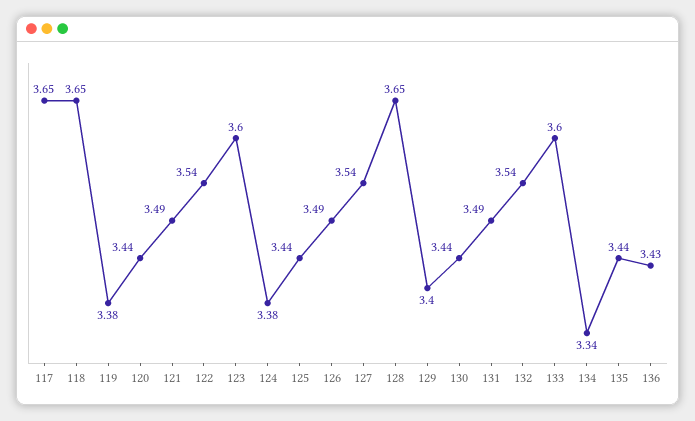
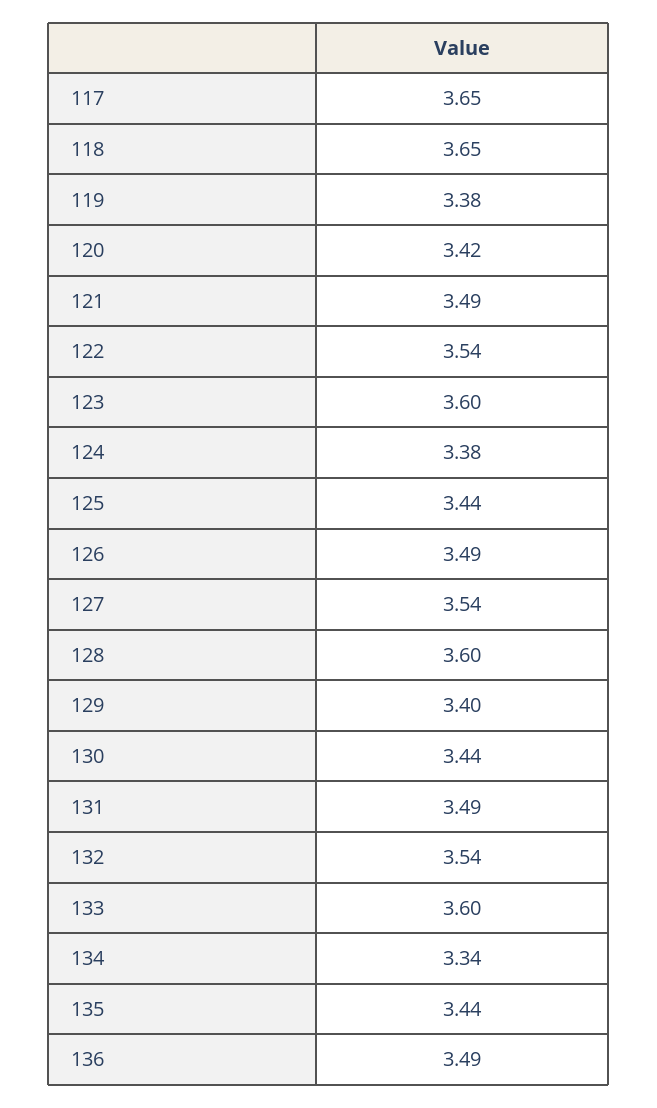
120: 3.44 -> 3.42
128: 3.65 -> 3.6
136: 3.43 -> 3.49

